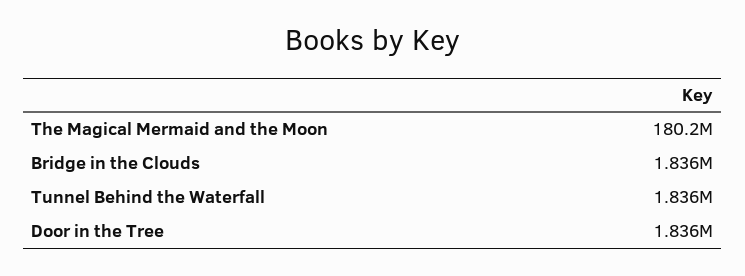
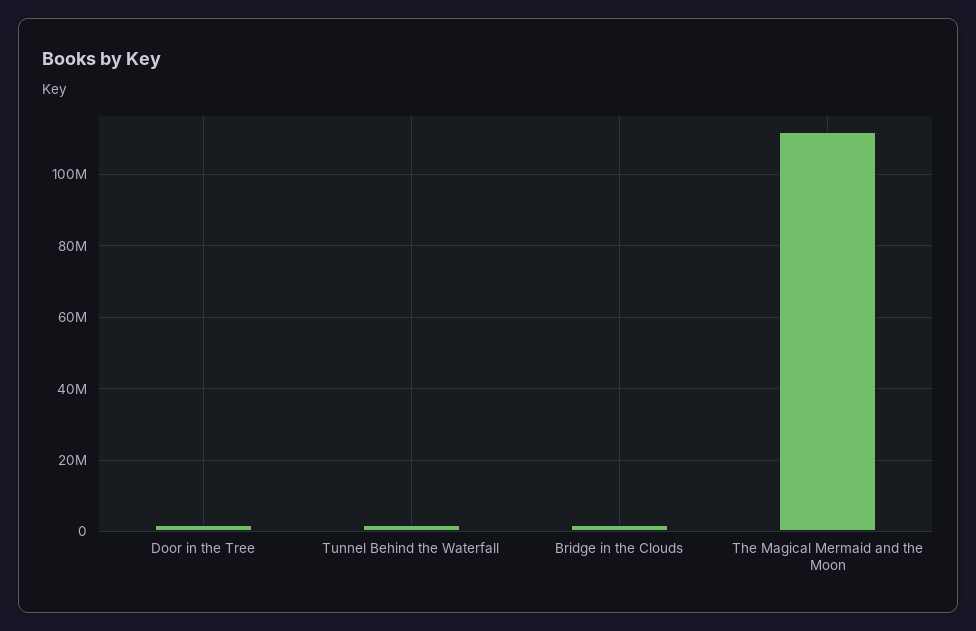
The Magical Mermaid and the Moon: 180200000 -> 112000000

